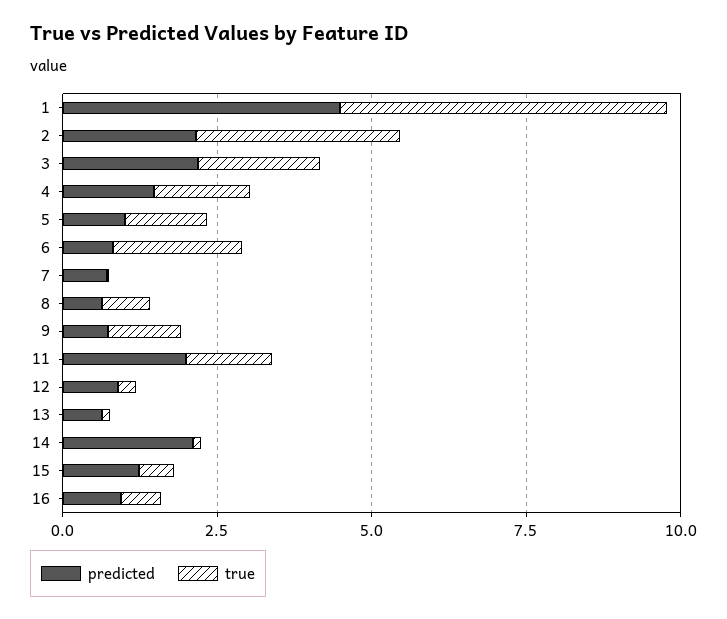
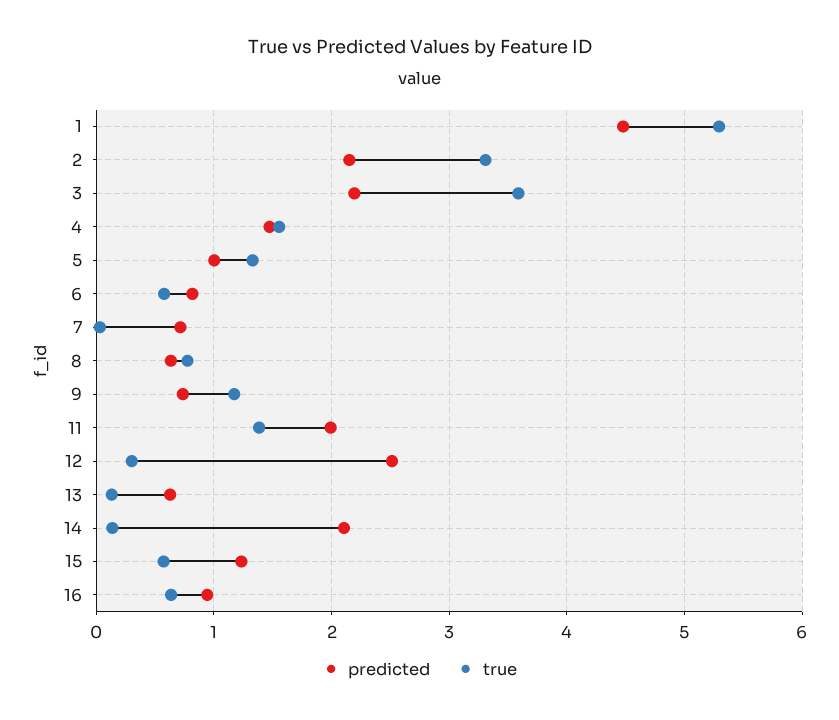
true, 3: 2 -> 3.6
true, 6: 2 -> 0.6
predicted, 12: 1 -> 2.5

